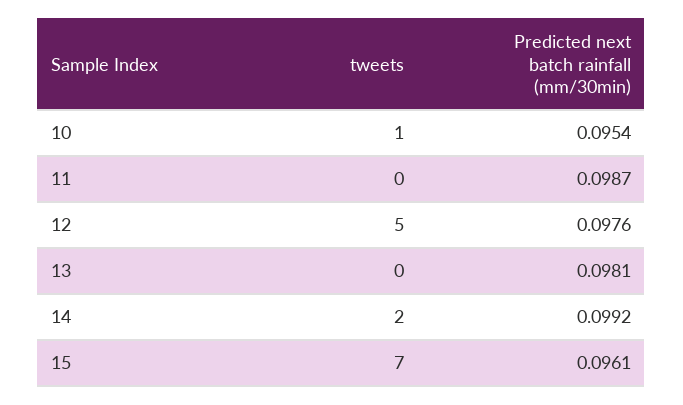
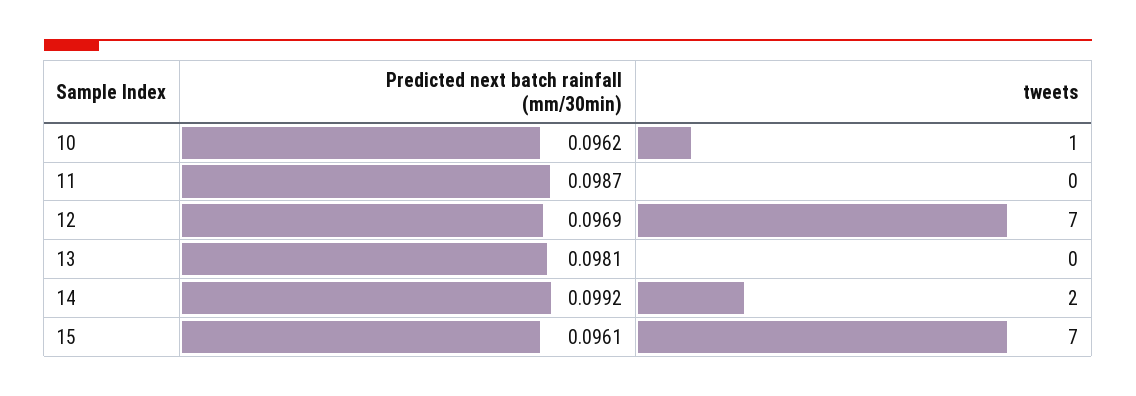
Predicted next batch rainfall (mm/30min), 10: 0.0954 -> 0.0962
tweets, 12: 5 -> 7
Predicted next batch rainfall (mm/30min), 12: 0.0976 -> 0.0969

